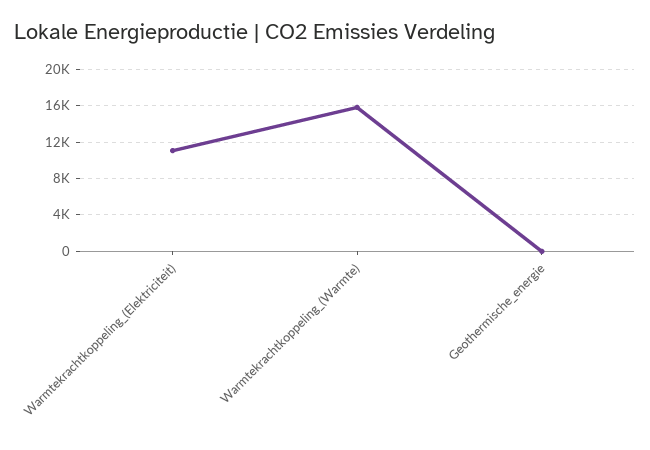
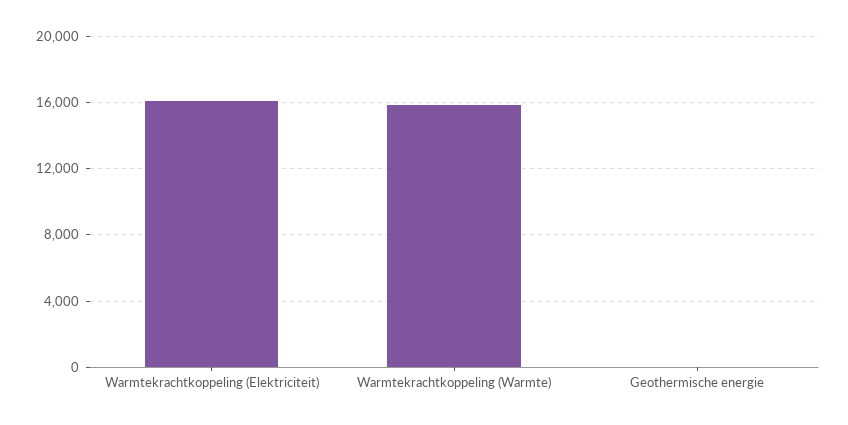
Warmtekrachtkoppeling_(Elektriciteit): 11000 -> 16000

